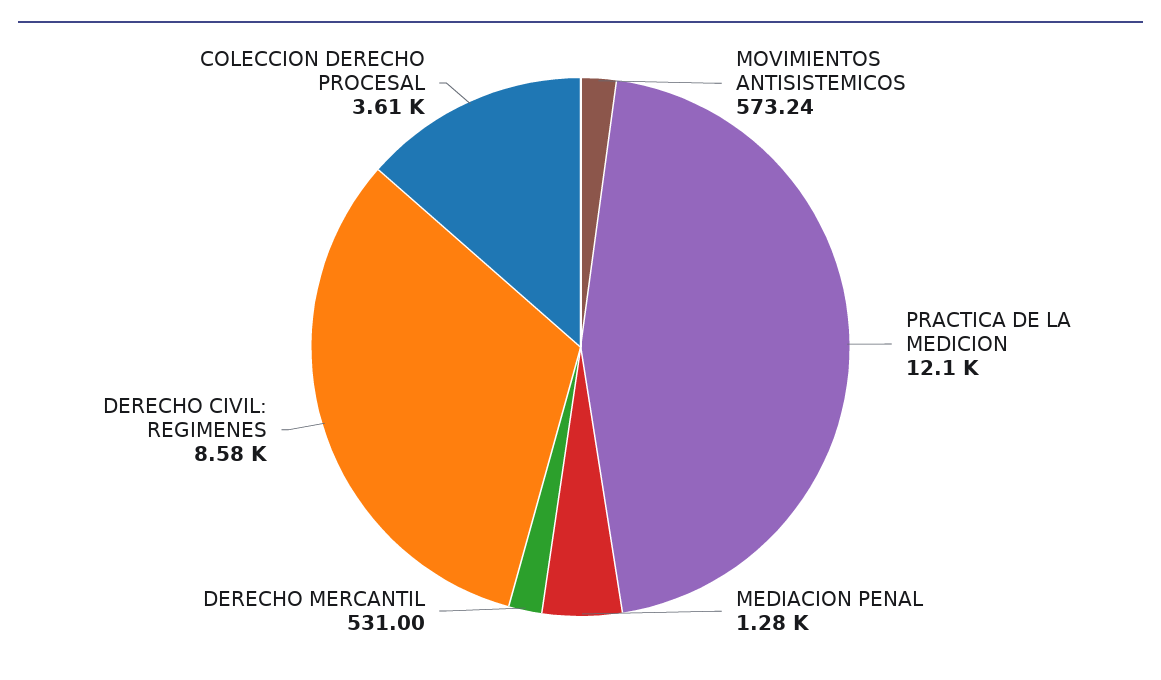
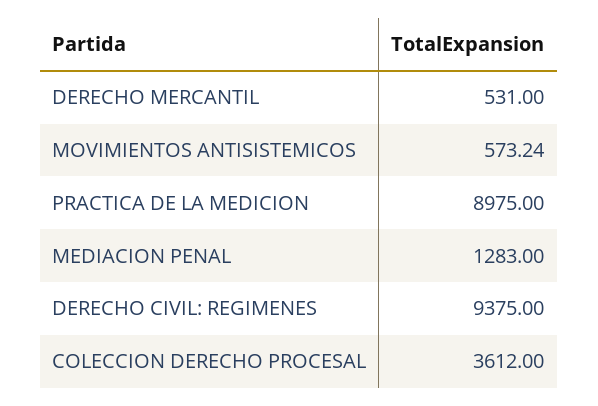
PRACTICA DE LA MEDICION: 12100 -> 8975
DERECHO CIVIL: REGIMENES: 8580 -> 9375

